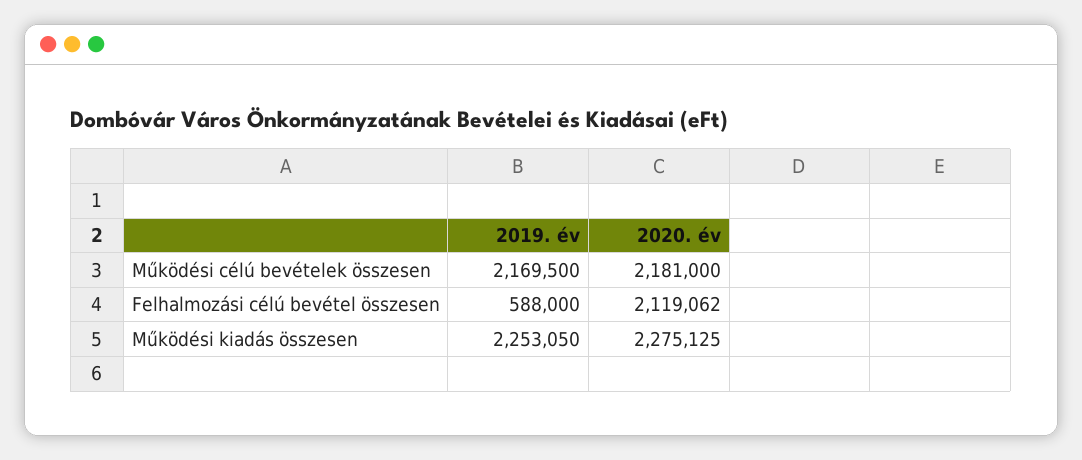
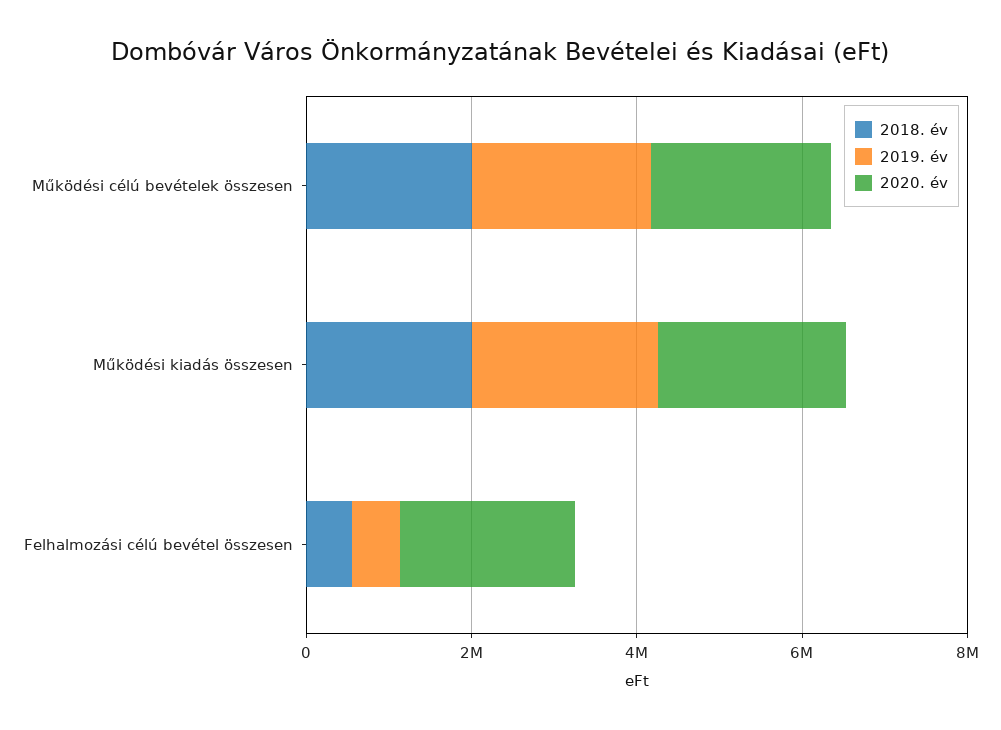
2018. év, Működési célú bevételek összesen: none -> 2000000
2018. év, Működési kiadás összesen: none -> 2000000
2018. év, Felhalmozási célú bevétel összesen: none -> 500000

